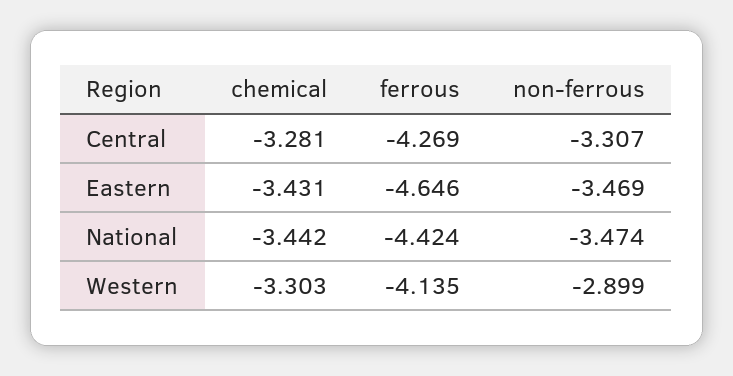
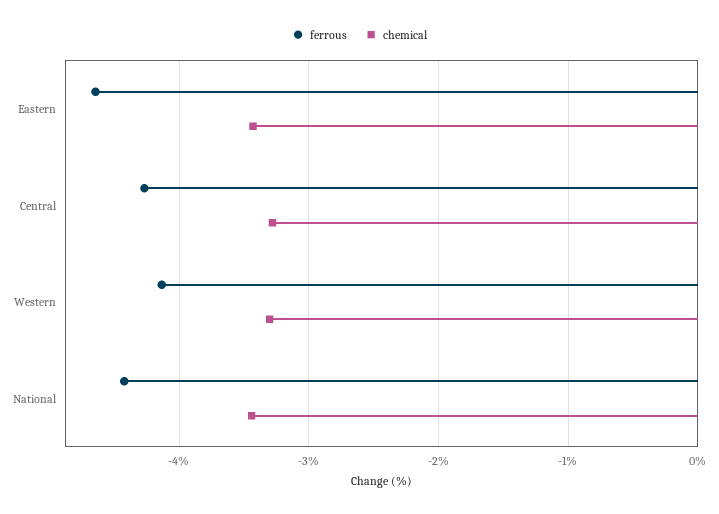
non-ferrous, Central: -3.307 -> none
non-ferrous, Eastern: -3.469 -> none
non-ferrous, National: -3.474 -> none
non-ferrous, Western: -2.899 -> none

